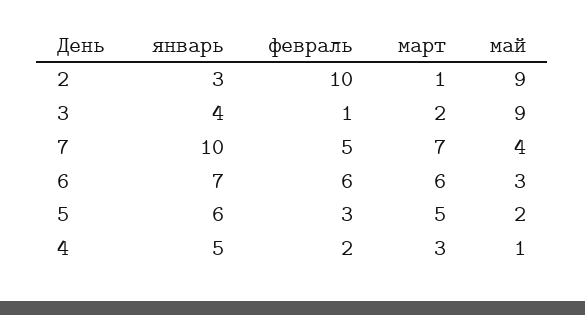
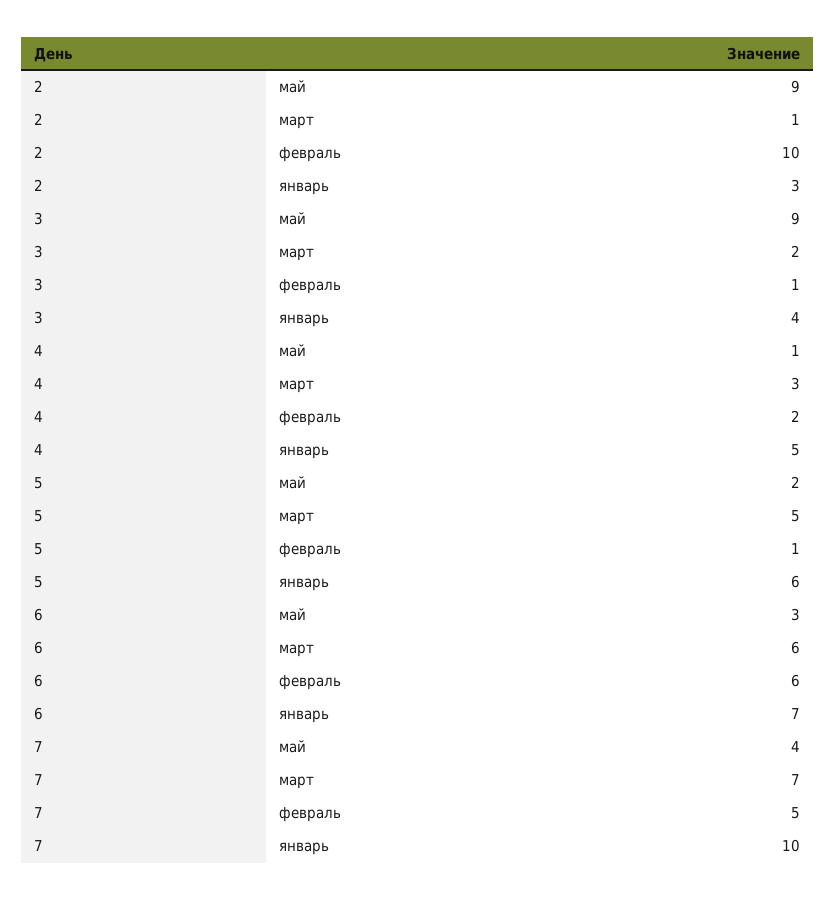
февраль, 5: 3 -> 1

